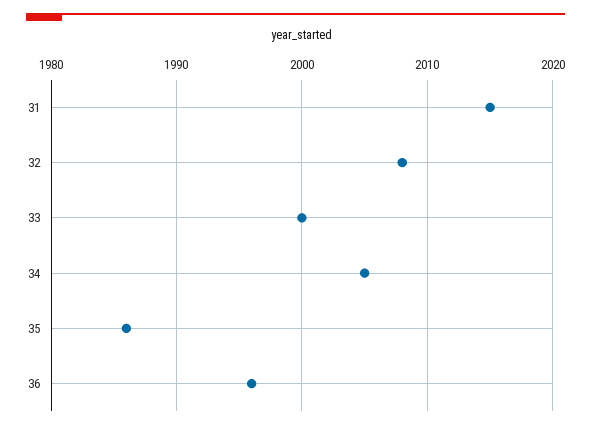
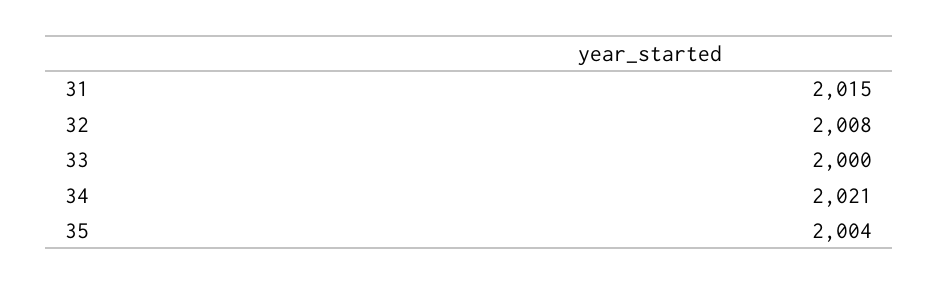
34: 2005 -> 2021
35: 1986 -> 2004
36: 1996 -> none

